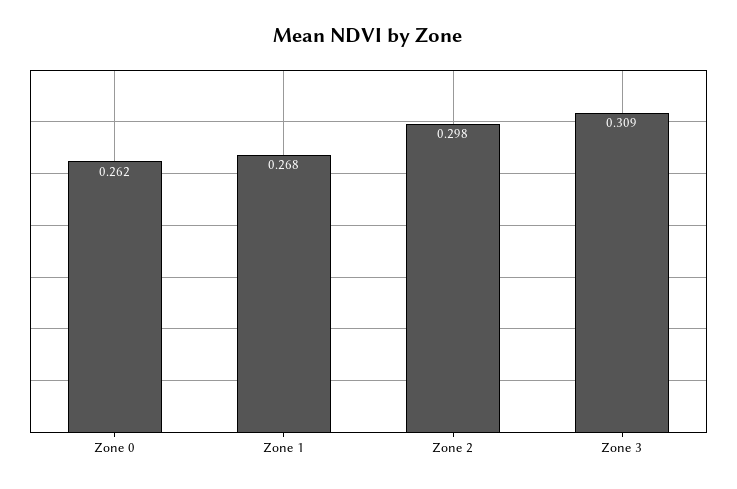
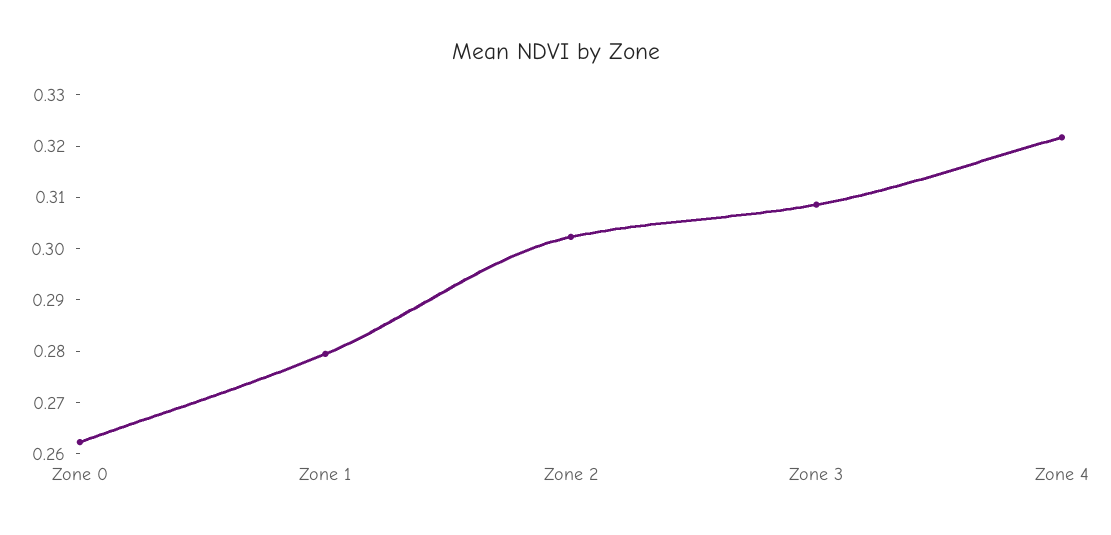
Zone 1: 0.268 -> 0.28
Zone 2: 0.298 -> 0.302
Zone 4: none -> 0.322

